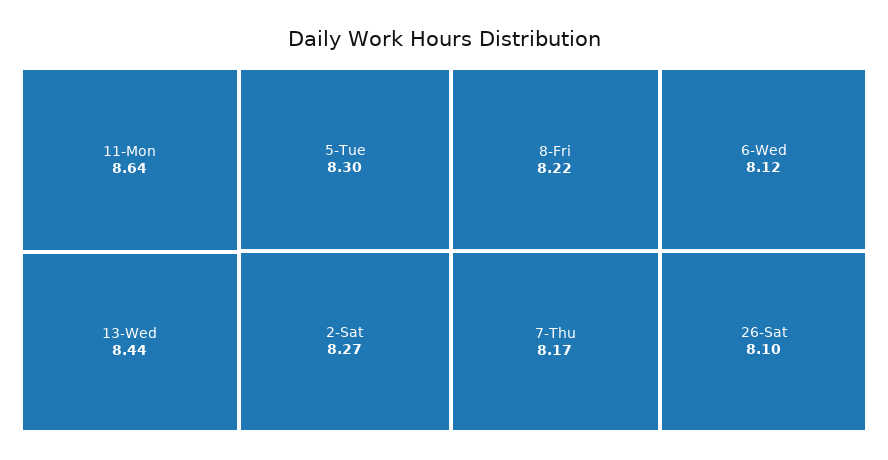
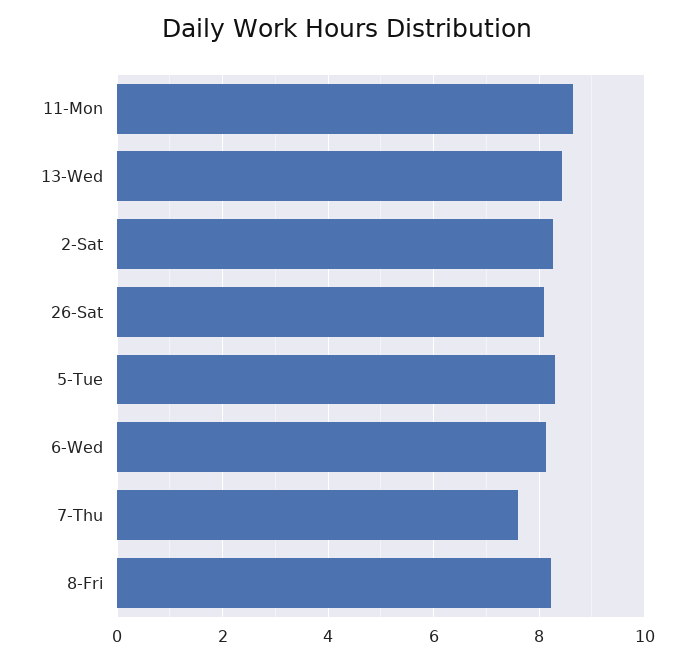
7-Thu: 8.17 -> 7.6

